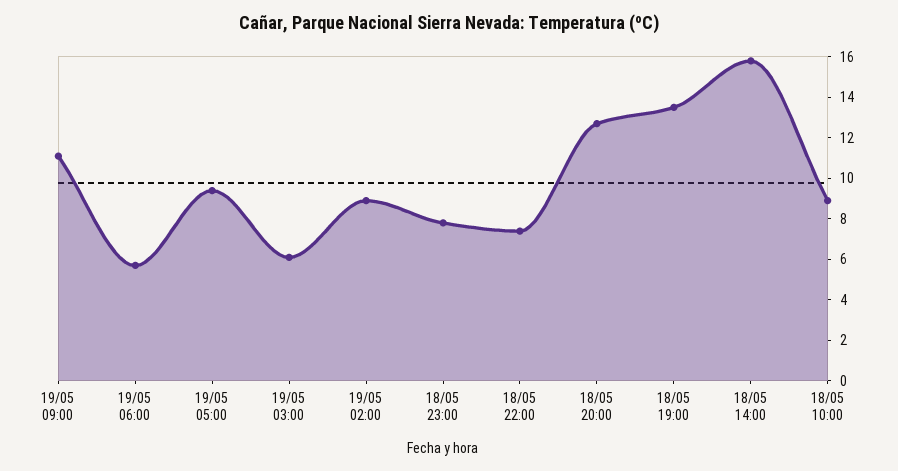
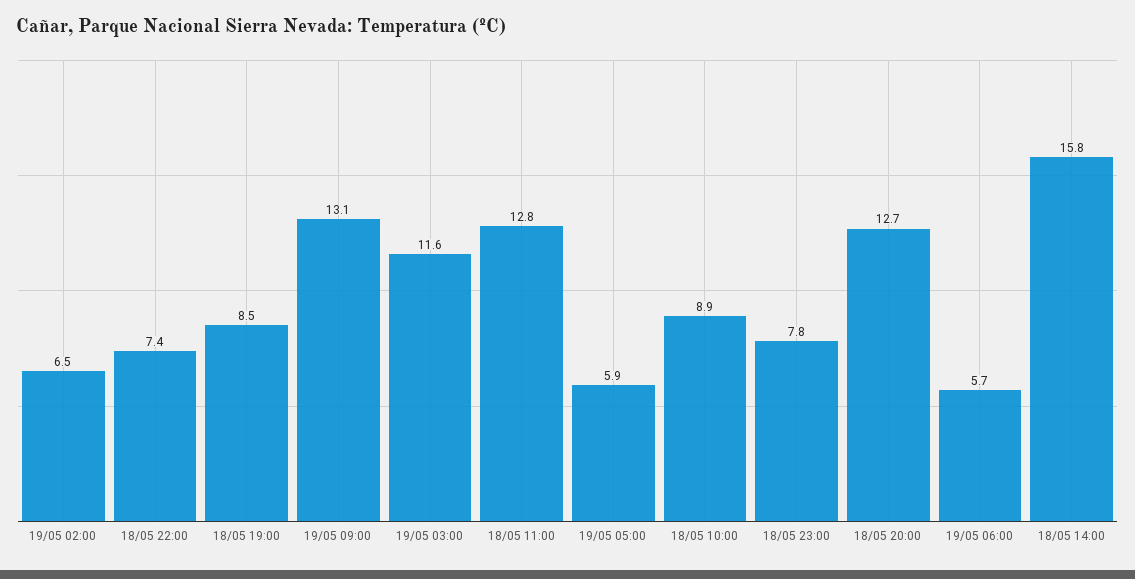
19/05 09:00: 11 -> 13.1
19/05 05:00: 9.5 -> 5.9
19/05 03:00: 6 -> 11.6
19/05 02:00: 9 -> 6.5
18/05 19:00: 13.5 -> 8.5
18/05 11:00: none -> 12.8

